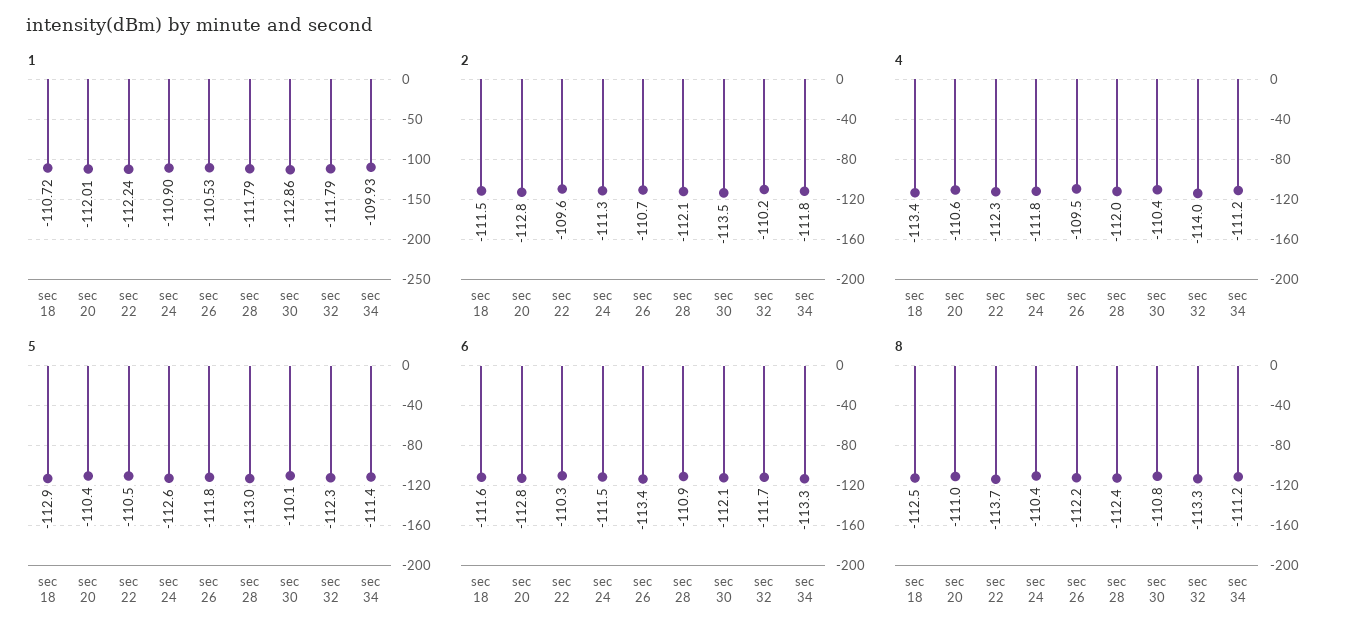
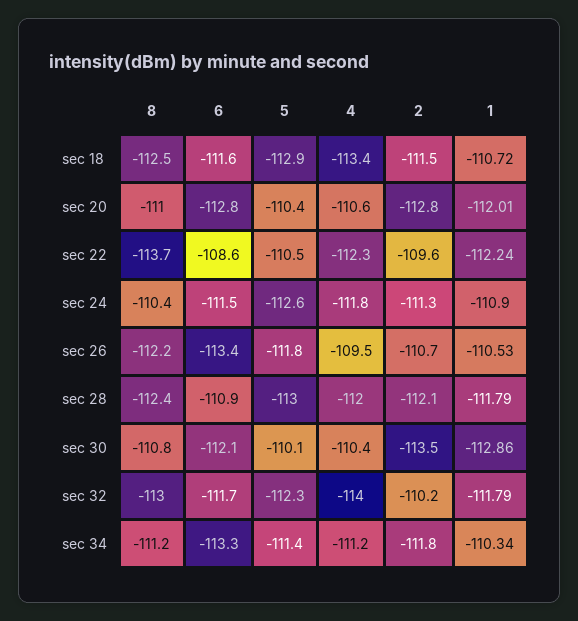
1, sec 34: -109.93 -> -110.34
6, sec 22: -110.3 -> -108.6
8, sec 32: -113.3 -> -113

